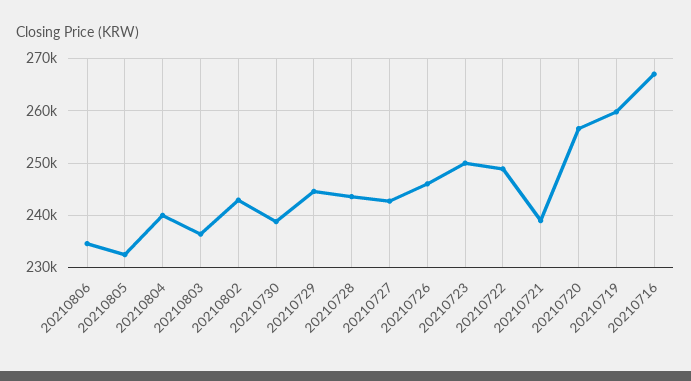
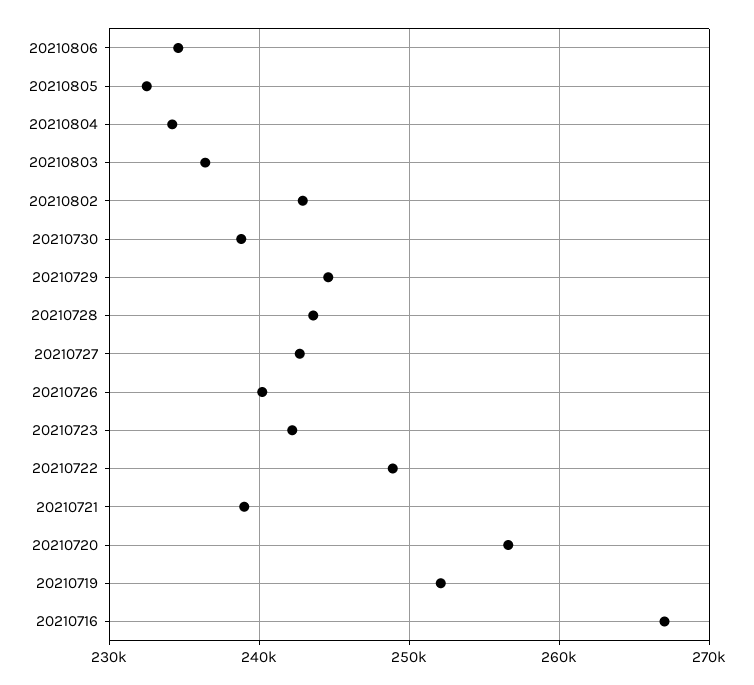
20210804: 240000 -> 234000
20210726: 246000 -> 240000
20210723: 250000 -> 242000
20210719: 260000 -> 252000

